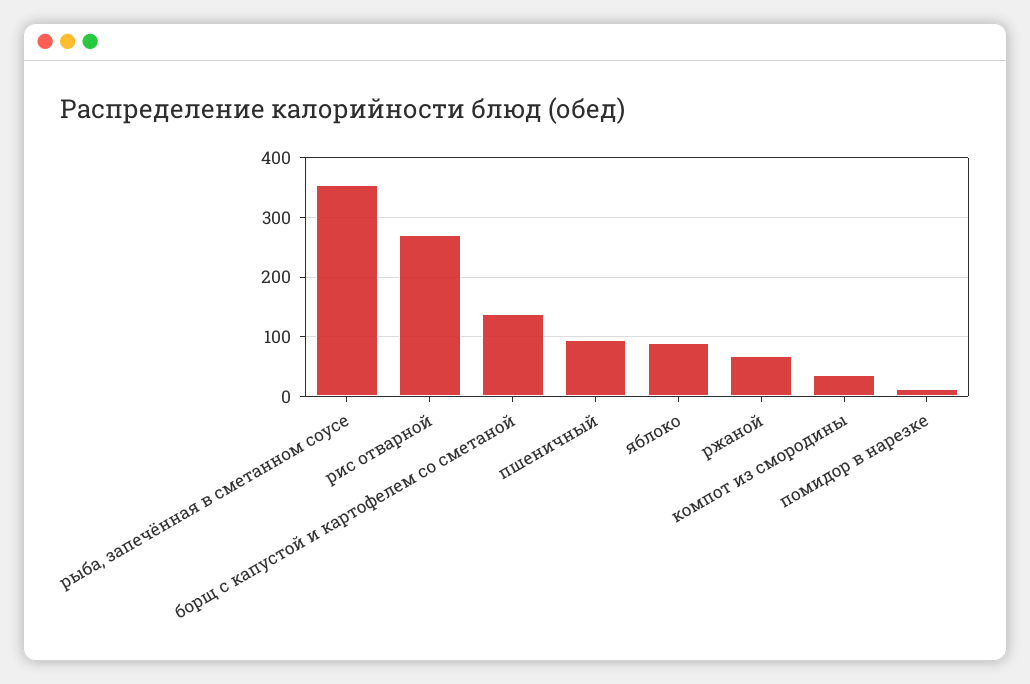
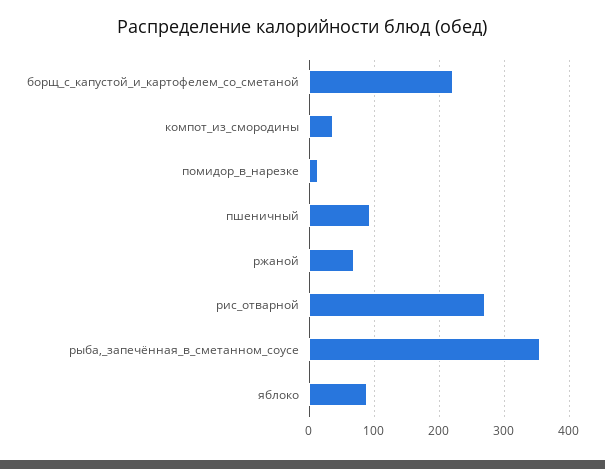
борщ с капустой и картофелем со сметаной: 140 -> 220

